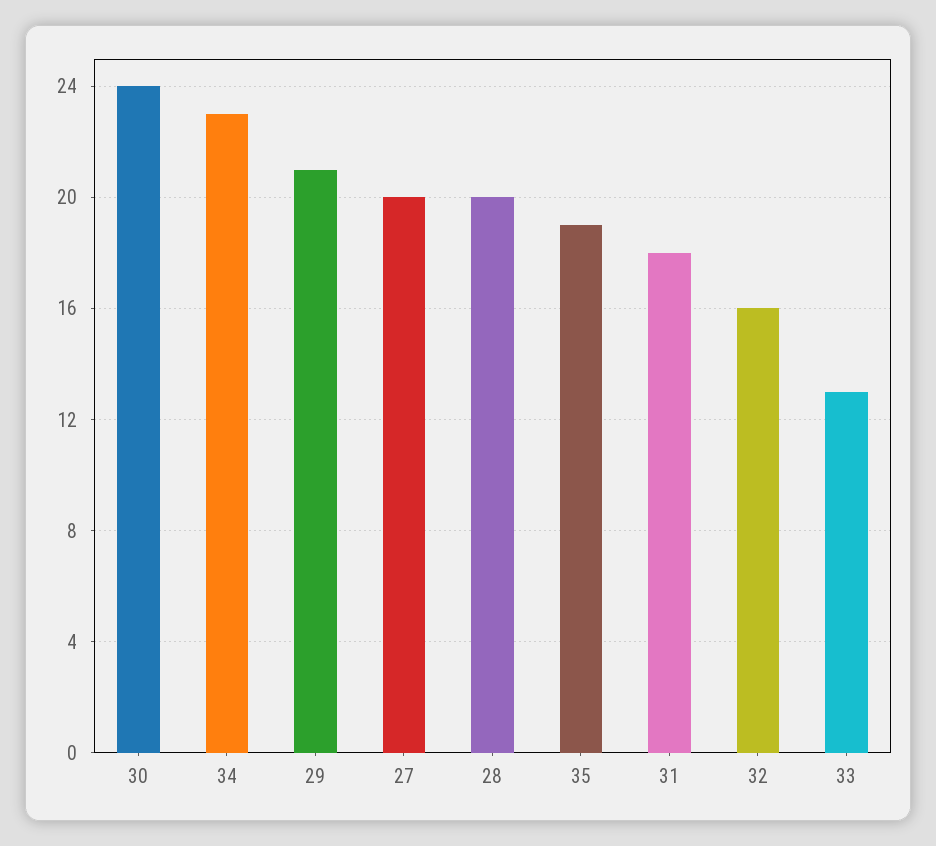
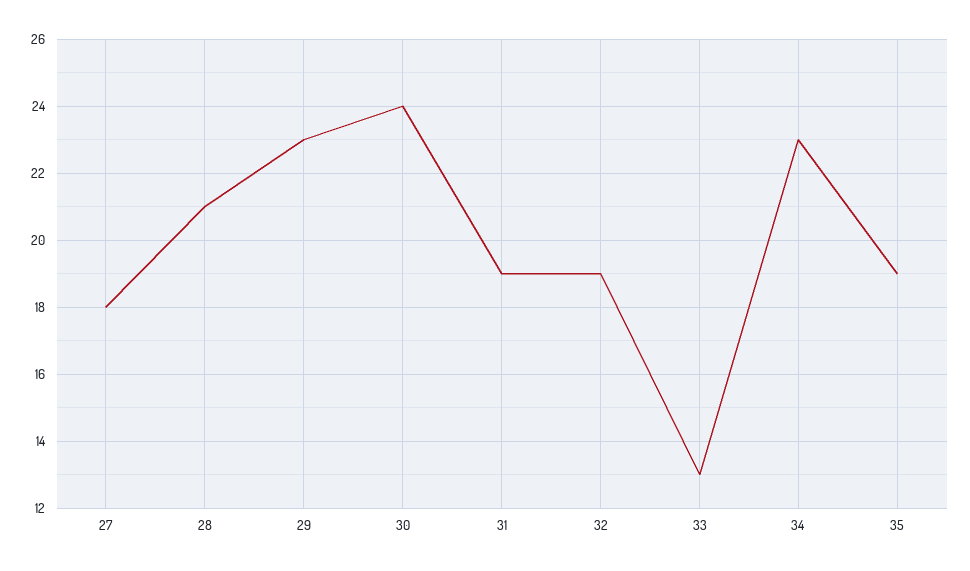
29: 21 -> 23
27: 20 -> 18
28: 20 -> 21
31: 18 -> 19
32: 16 -> 19

